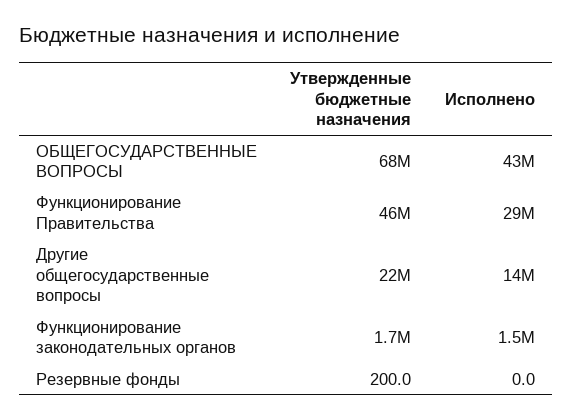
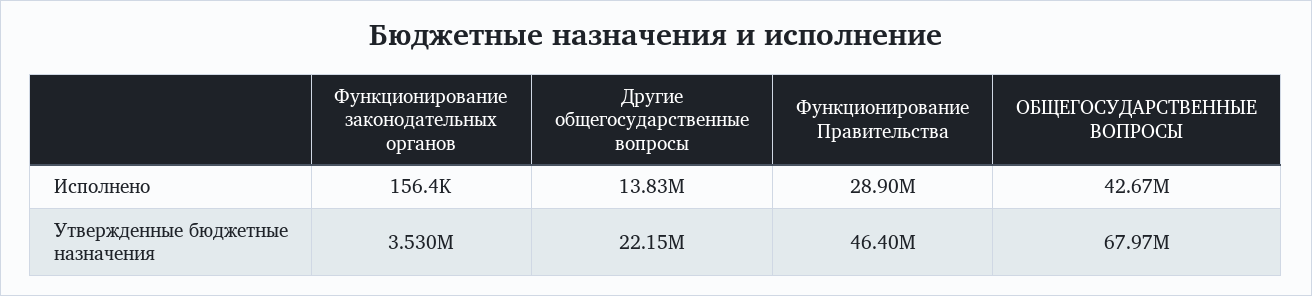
Утвержденные бюджетные назначения, Функционирование законодательных органов: 1700000 -> 3530000
Исполнено, Функционирование законодательных органов: 1500000 -> 156400
Утвержденные бюджетные назначения, Резервные фонды: 200 -> none
Исполнено, Резервные фонды: 0 -> none

